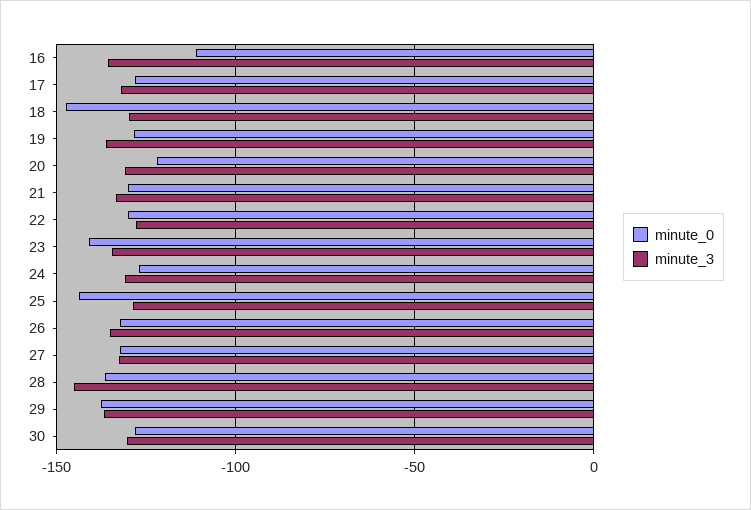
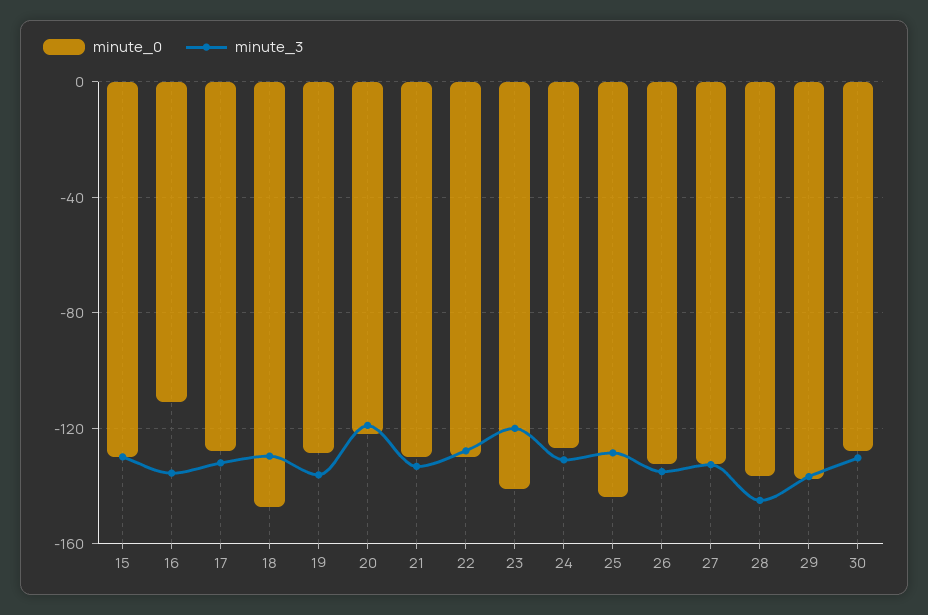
minute_3, 20: -130 -> -120
minute_3, 23: -135 -> -120
minute_0, 15: none -> -130
minute_3, 15: none -> -130

